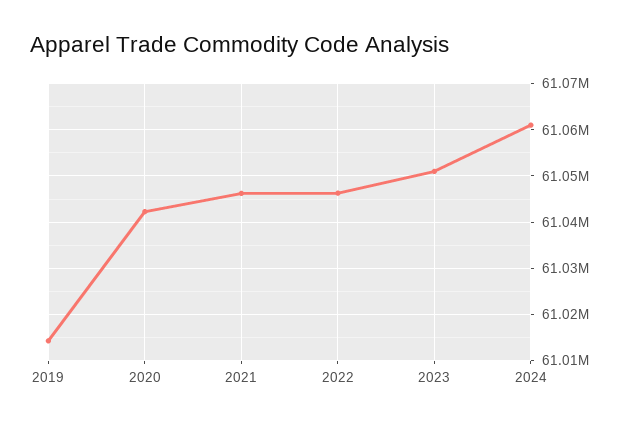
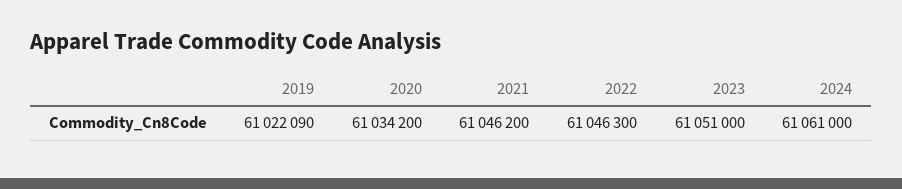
2019: 61014000 -> 61022090
2020: 61042000 -> 61034200

